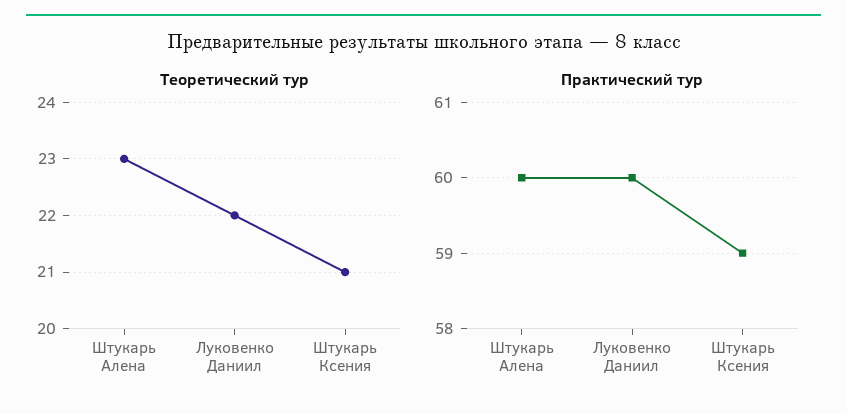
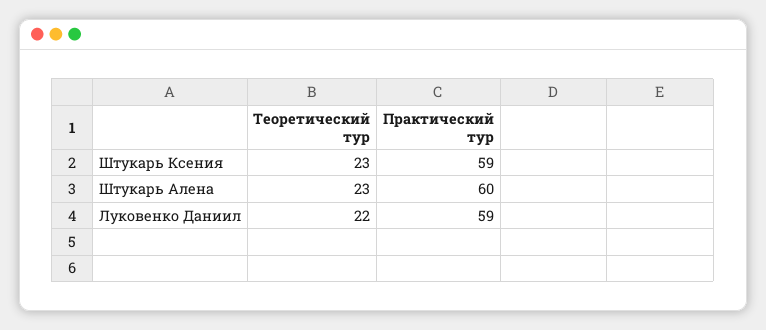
Теоретический тур, Штукарь Ксения: 21 -> 23
Практический тур, Луковенко Даниил: 60 -> 59

